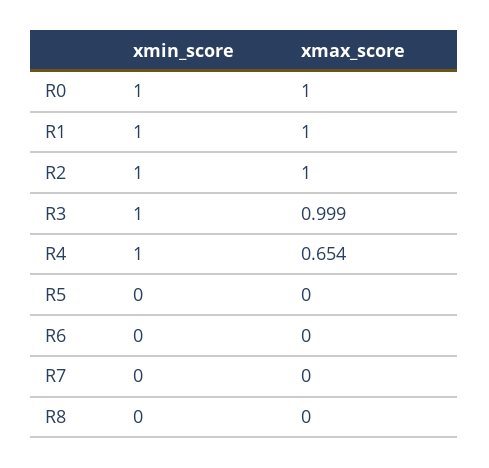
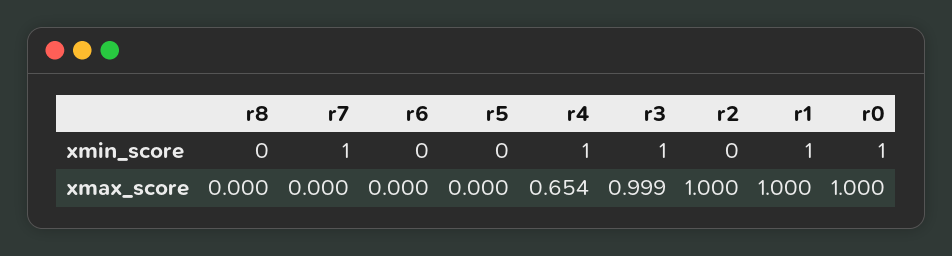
xmin_score, R2: 1 -> 0
xmin_score, R7: 0 -> 1

